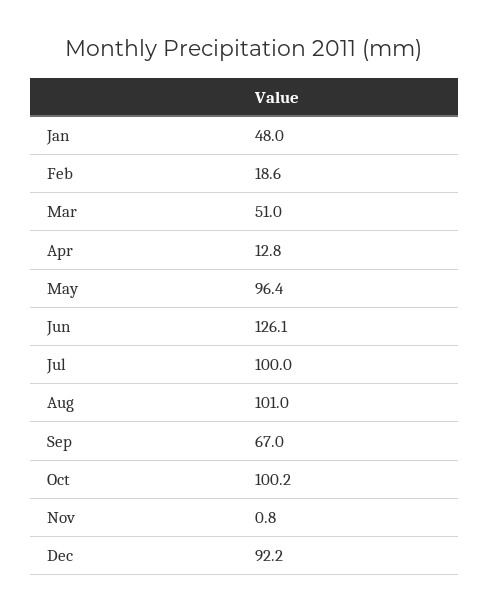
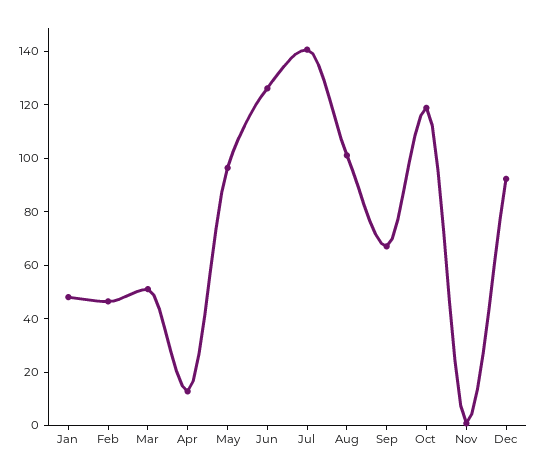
Feb: 18.6 -> 45
Jul: 100 -> 140
Oct: 100.2 -> 120

